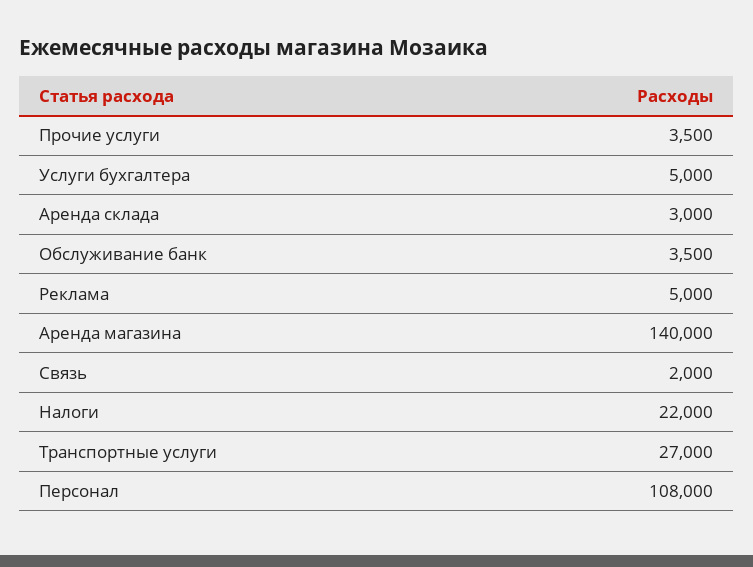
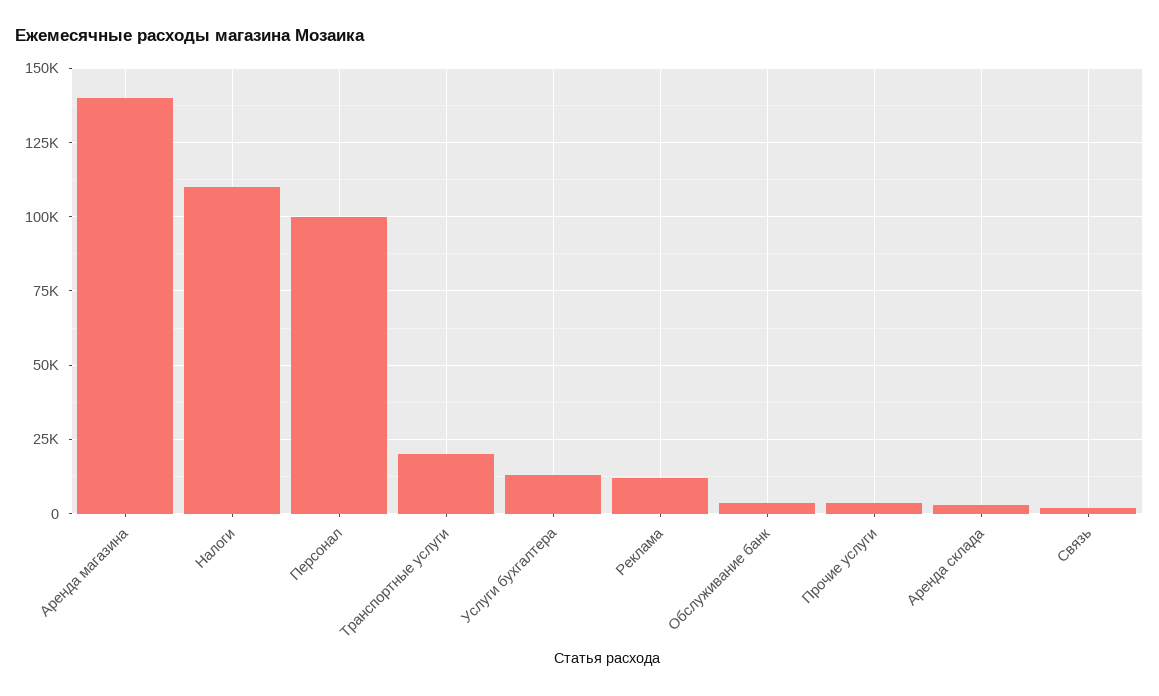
Услуги бухгалтера: 5000 -> 12500
Реклама: 5000 -> 12500
Налоги: 22000 -> 110000
Транспортные услуги: 27000 -> 20000
Персонал: 108000 -> 100000

